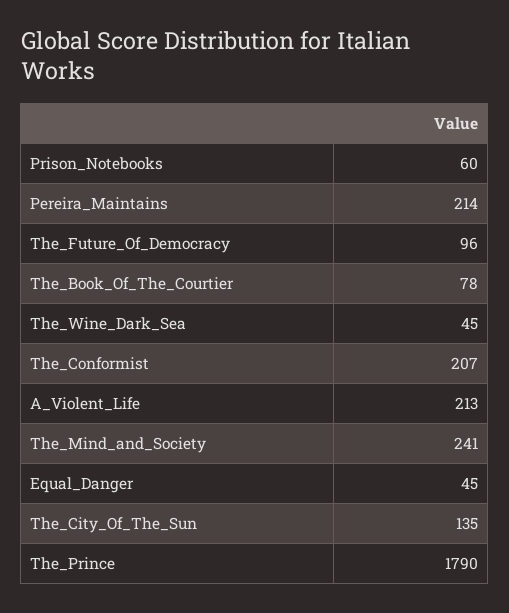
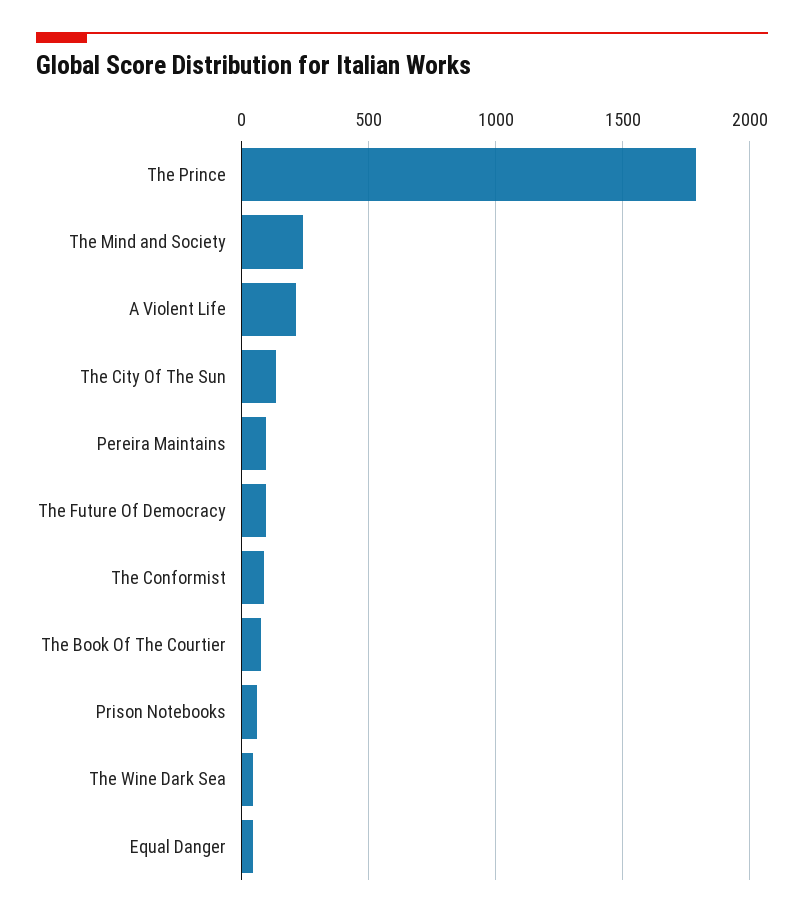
Pereira_Maintains: 214 -> 100
The_Conformist: 207 -> 100

